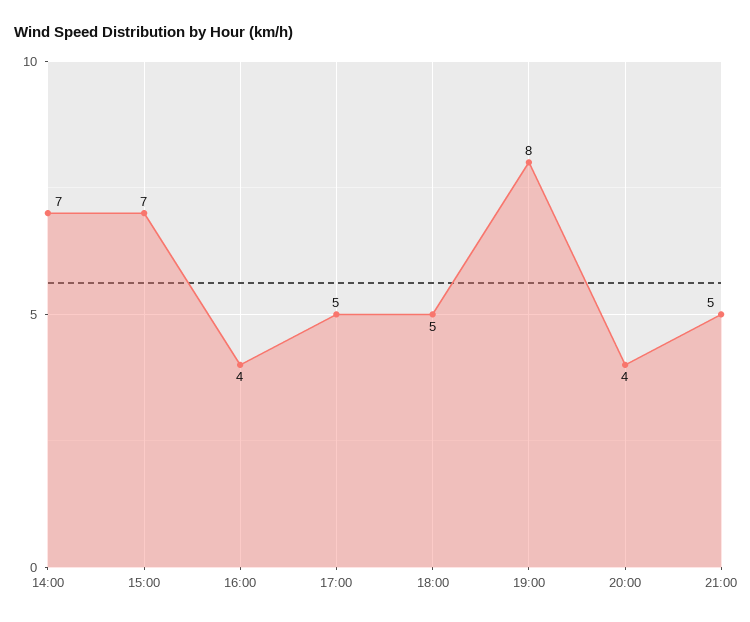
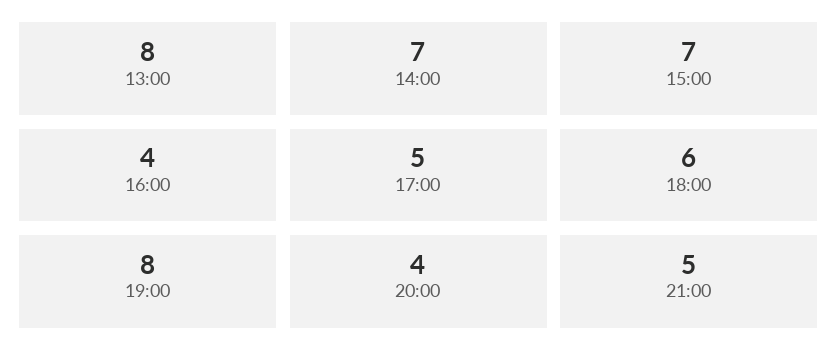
18:00: 5 -> 6
13:00: none -> 8

